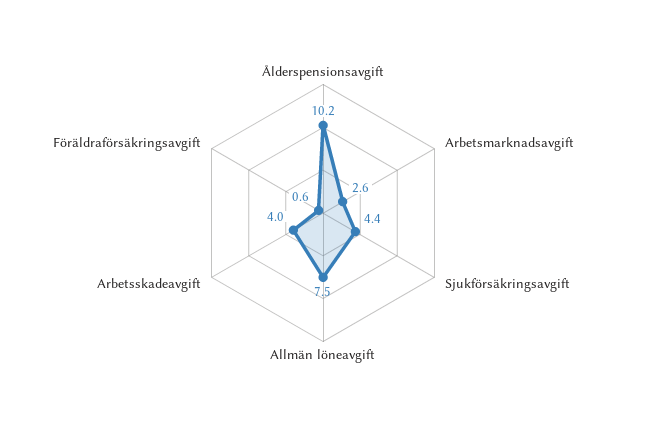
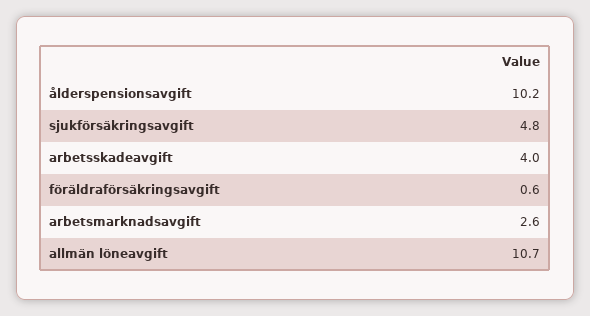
Sjukförsäkringsavgift: 4.4 -> 4.8
Allmän löneavgift: 7.5 -> 10.7

